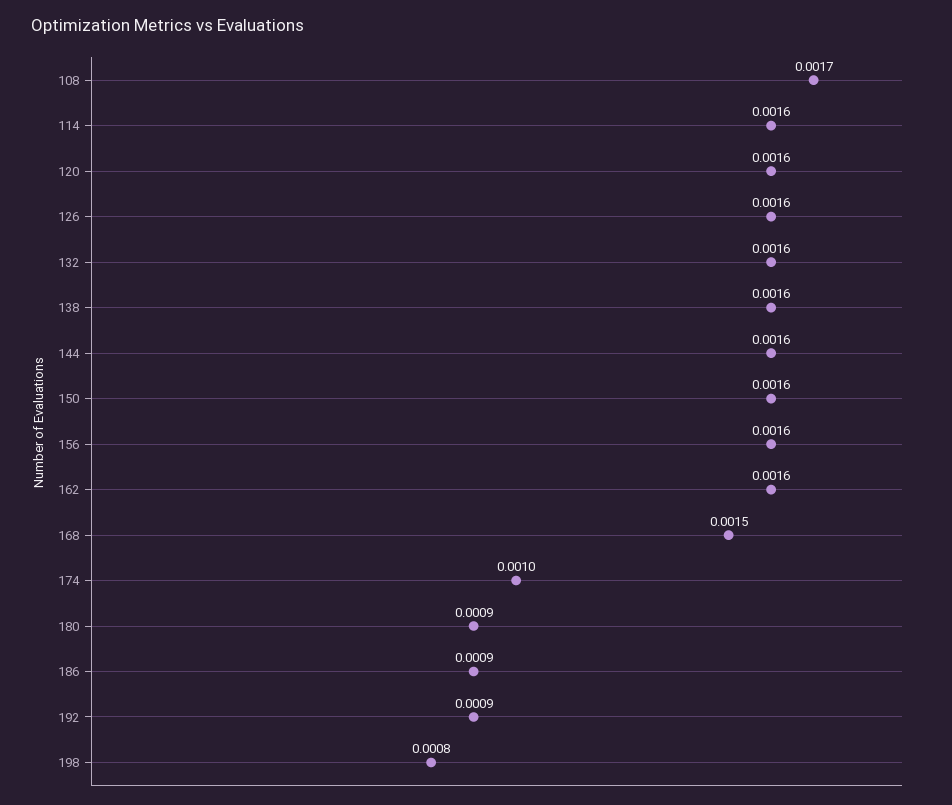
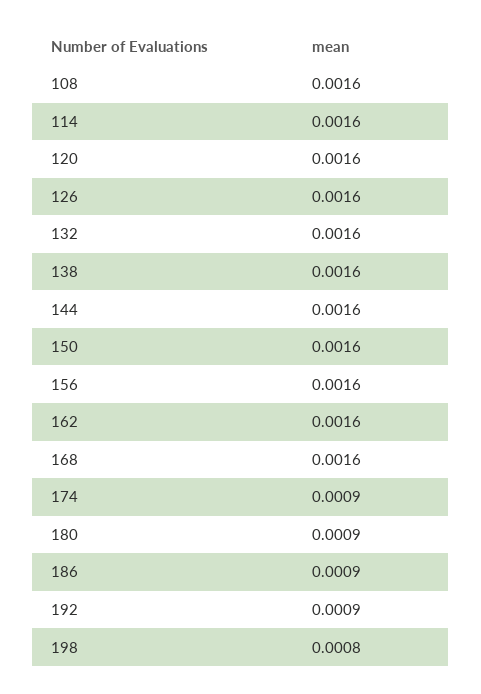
108: 0.0017 -> 0.0016
168: 0.0015 -> 0.0016
174: 0.001 -> 0.0009

